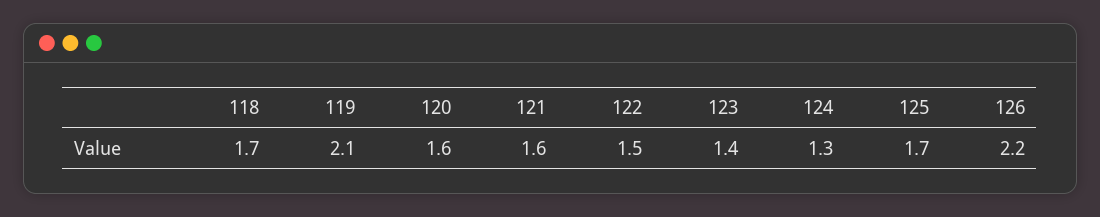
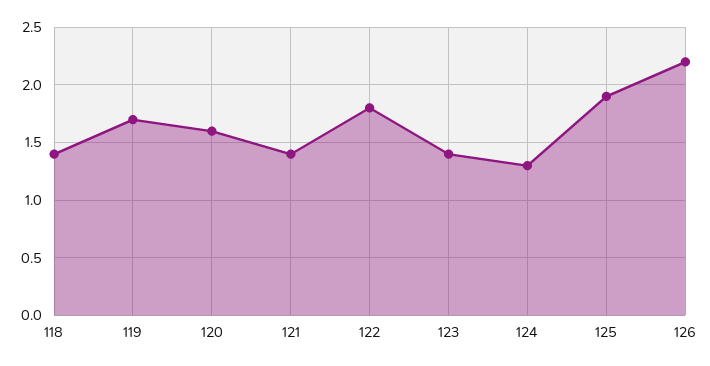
118: 1.7 -> 1.4
119: 2.1 -> 1.7
121: 1.6 -> 1.4
122: 1.5 -> 1.8
125: 1.7 -> 1.9

